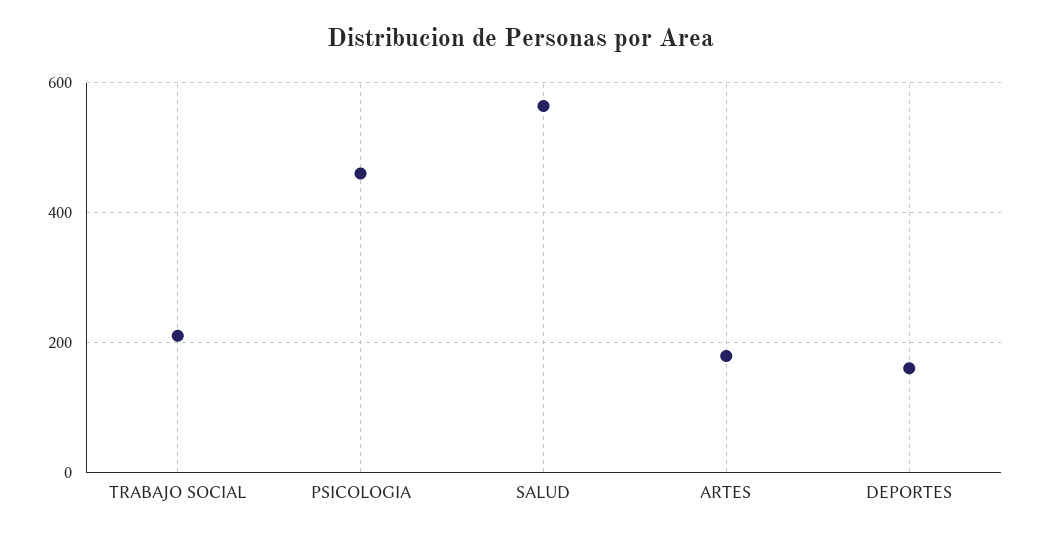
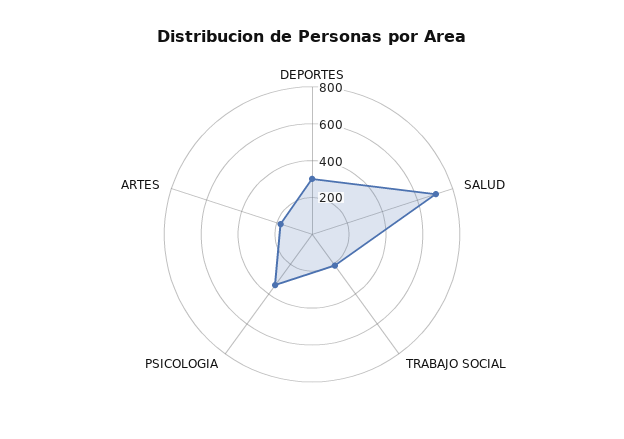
PSICOLOGIA: 460 -> 350
SALUD: 560 -> 700
DEPORTES: 160 -> 300

